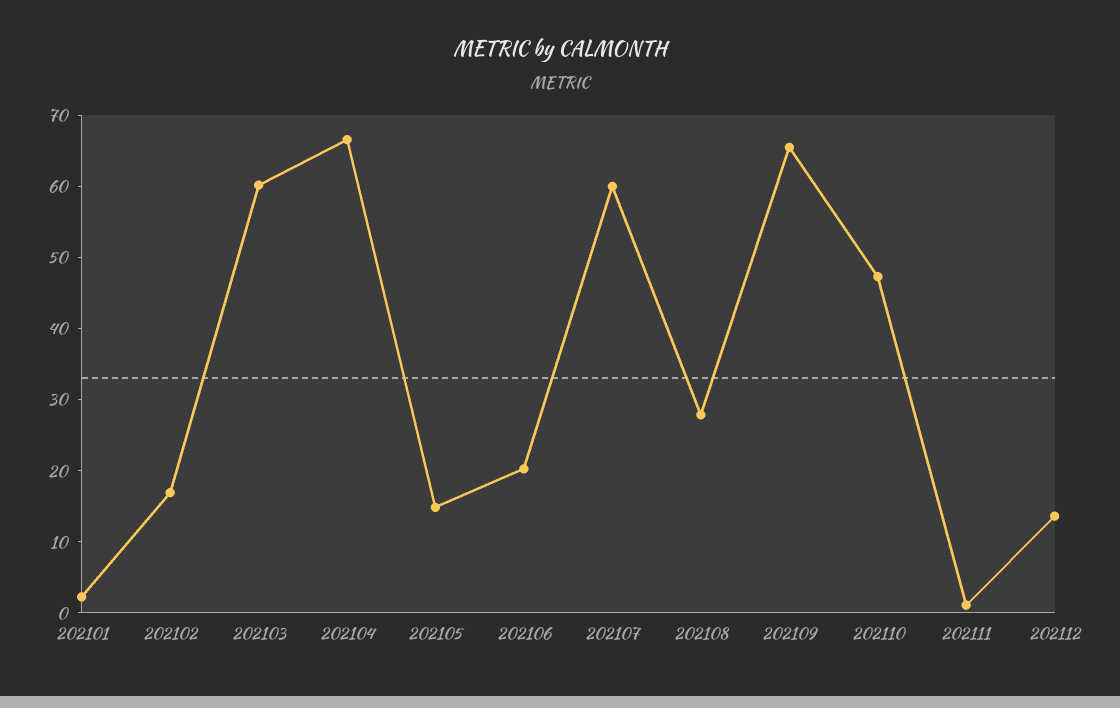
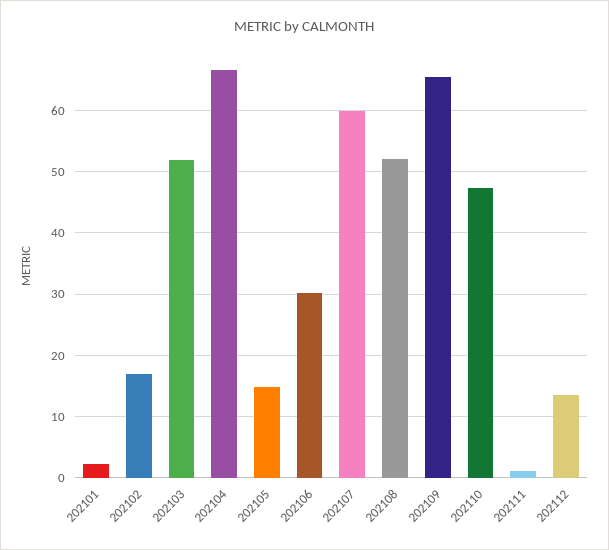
202103: 60 -> 52
202106: 20 -> 30
202108: 28 -> 52

